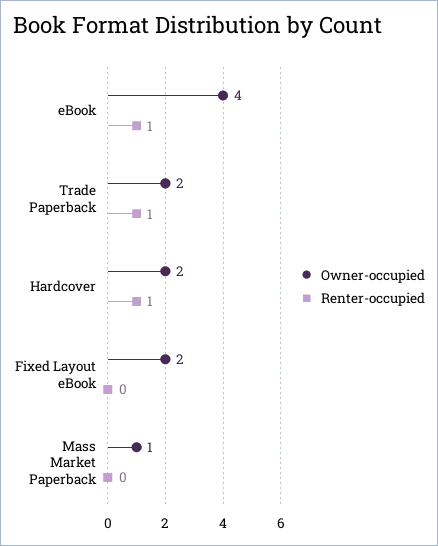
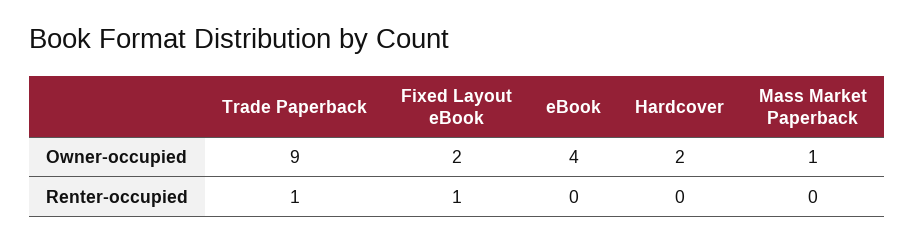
Renter-occupied, eBook: 1 -> 0
Owner-occupied, Trade Paperback: 2 -> 9
Renter-occupied, Hardcover: 1 -> 0
Renter-occupied, Fixed Layout eBook: 0 -> 1

